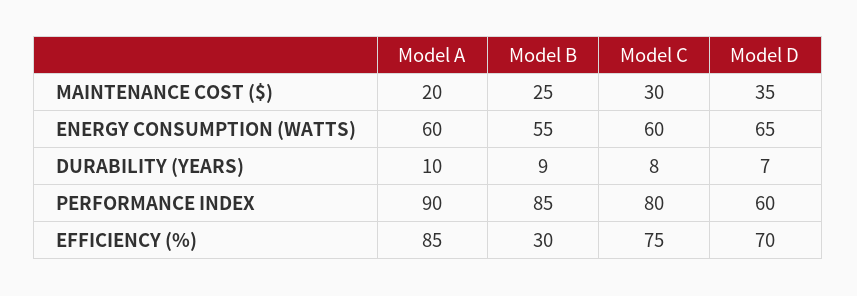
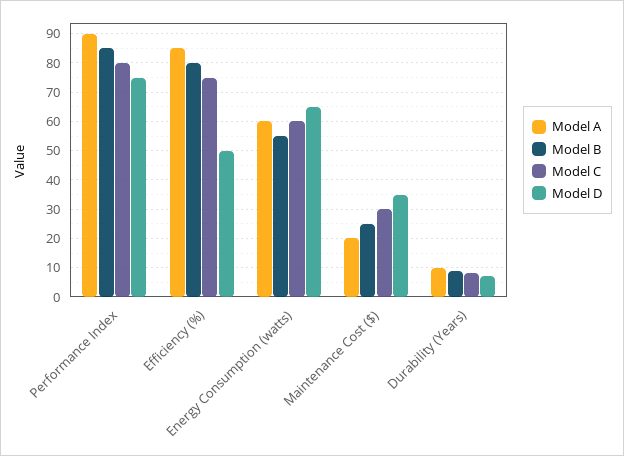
Model D, PERFORMANCE INDEX: 60 -> 75
Model B, EFFICIENCY (%): 30 -> 80
Model D, EFFICIENCY (%): 70 -> 50

